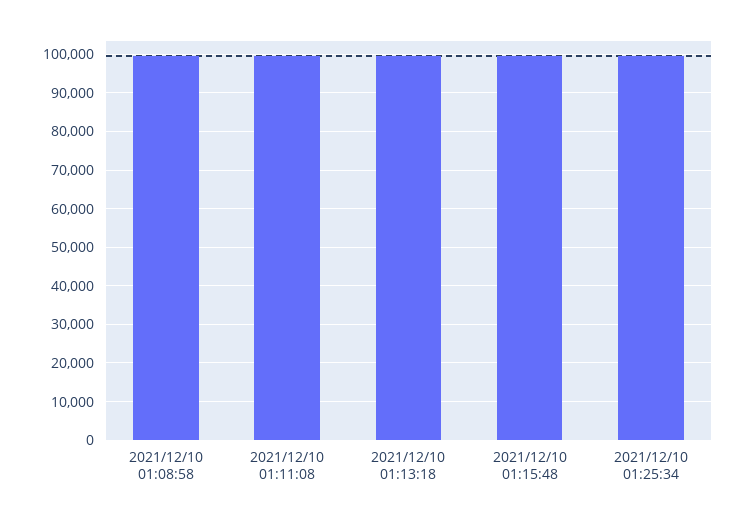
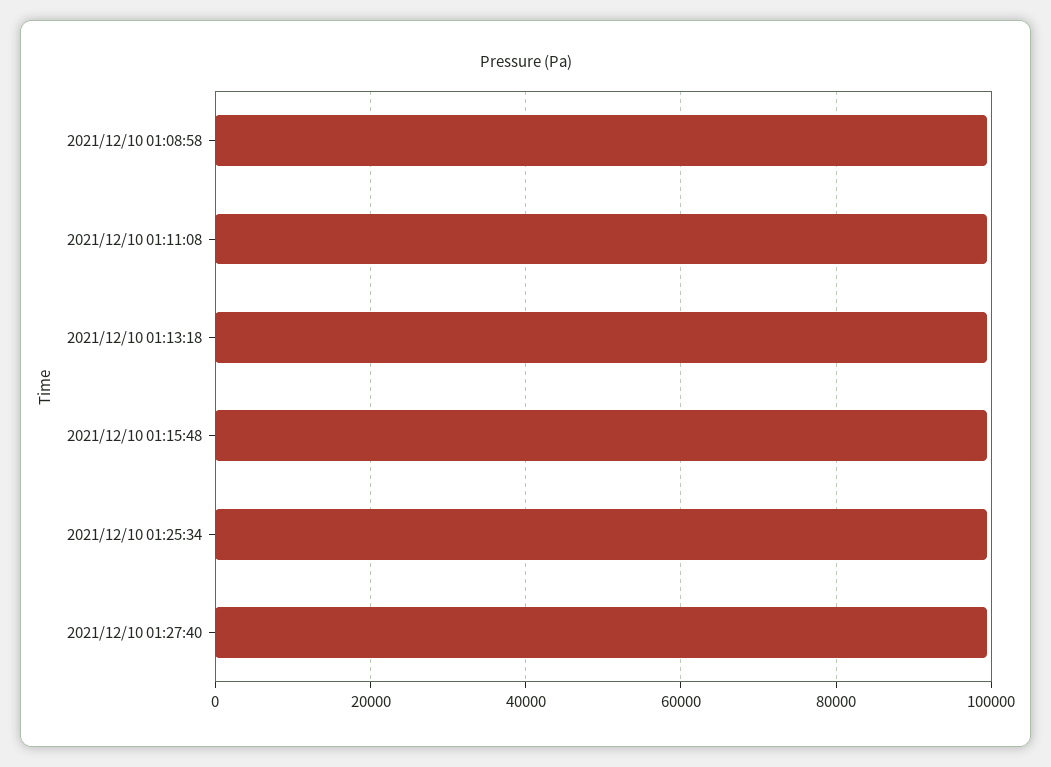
2021/12/10 01:27:40: none -> 100000

